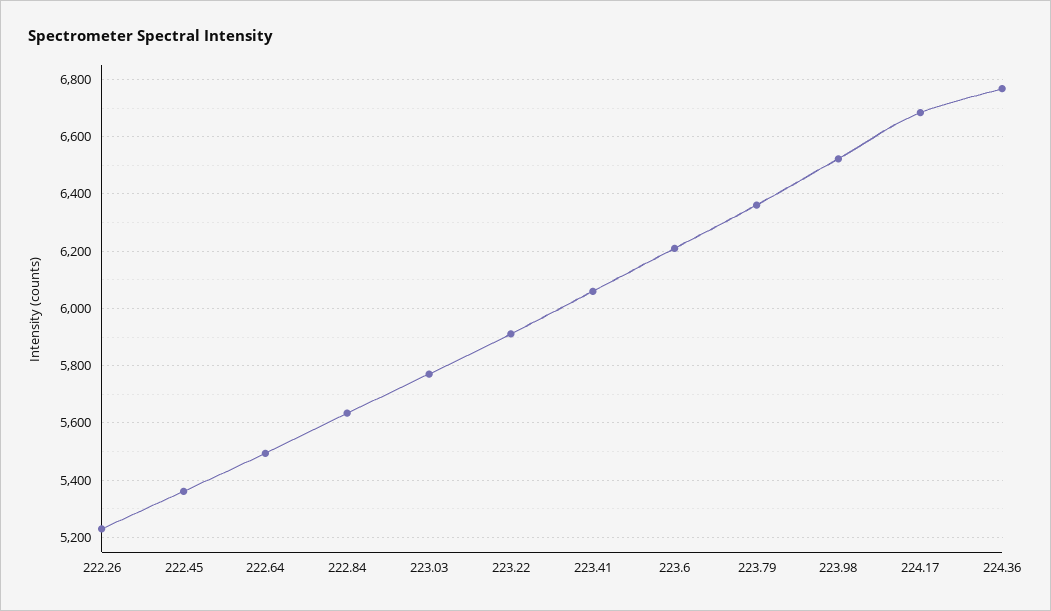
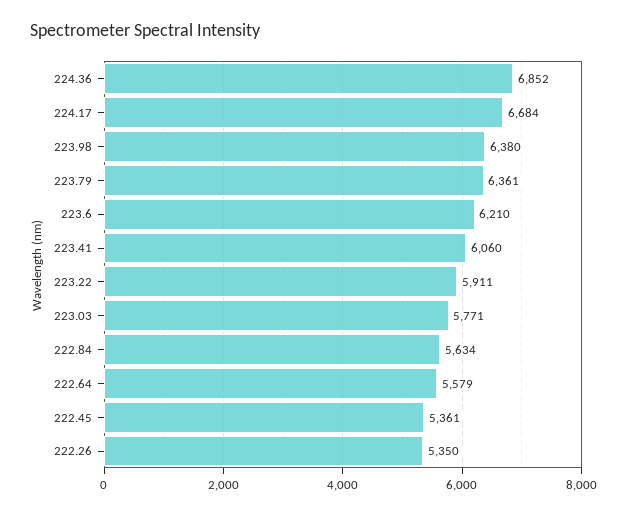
222.26: 5225 -> 5350
222.64: 5500 -> 5579
223.98: 6525 -> 6380
224.36: 6775 -> 6852

